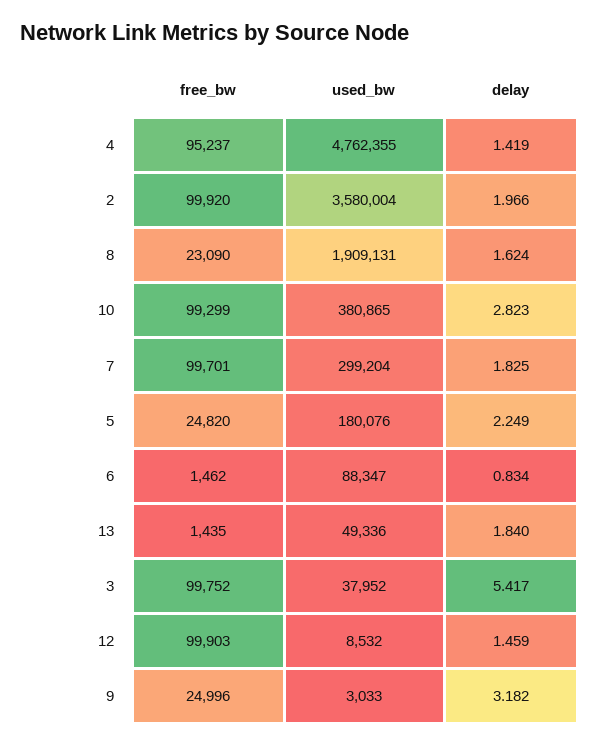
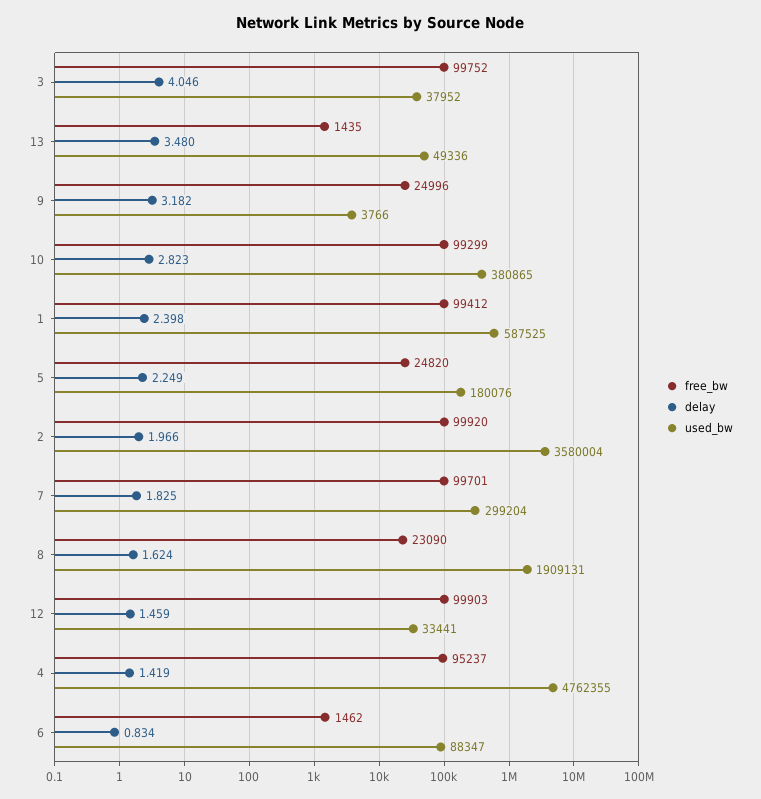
delay, 13: 1.84 -> 3.48
delay, 3: 5.417 -> 4.046
used_bw, 12: 8532 -> 33441
used_bw, 9: 3033 -> 3766
free_bw, 1: none -> 99412
delay, 1: none -> 2.398
used_bw, 1: none -> 587525

